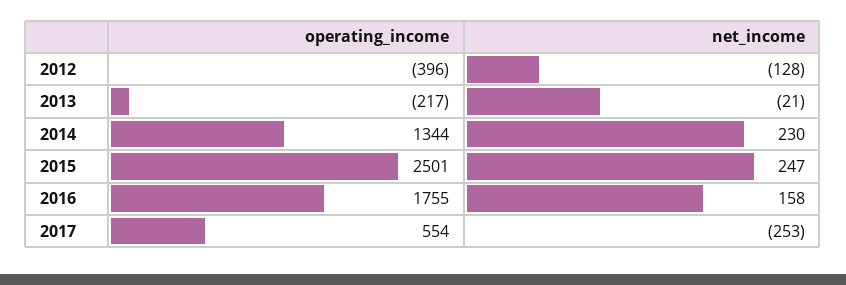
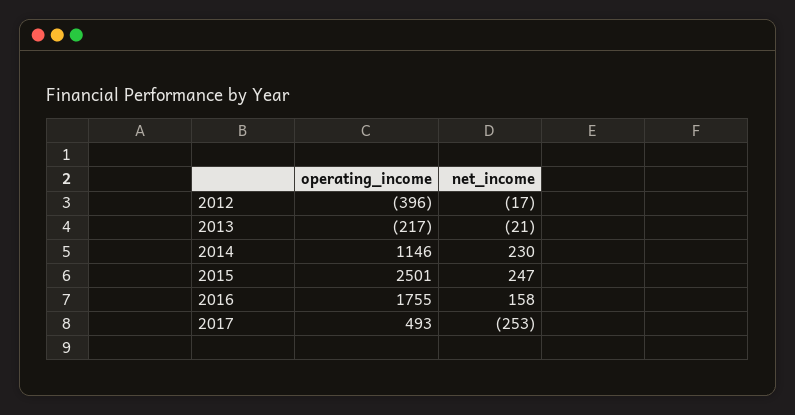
net_income, 2012: -128 -> -17
operating_income, 2014: 1344 -> 1146
operating_income, 2017: 554 -> 493

